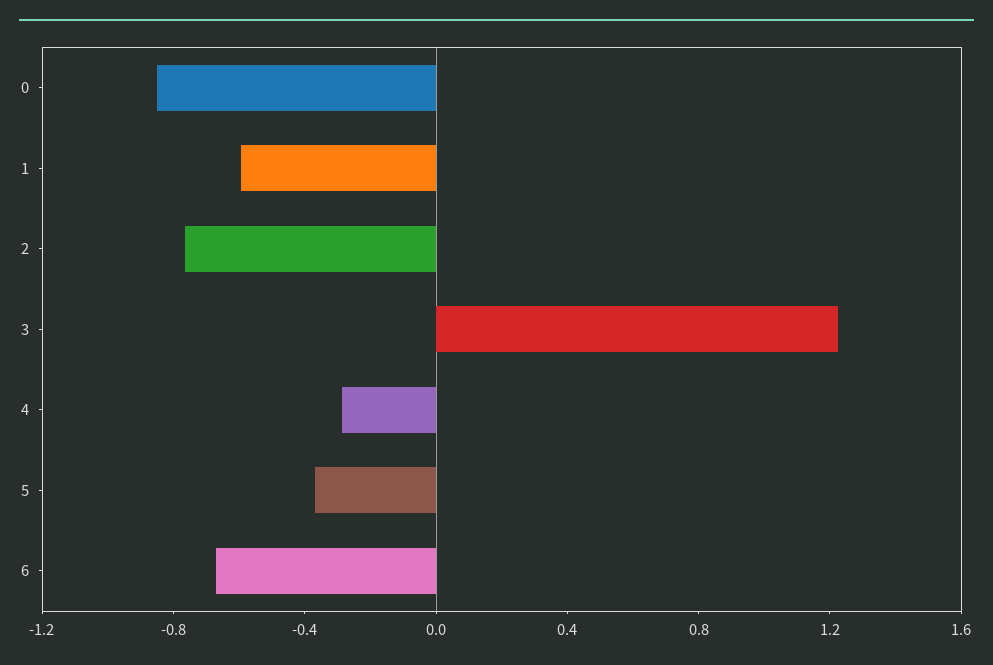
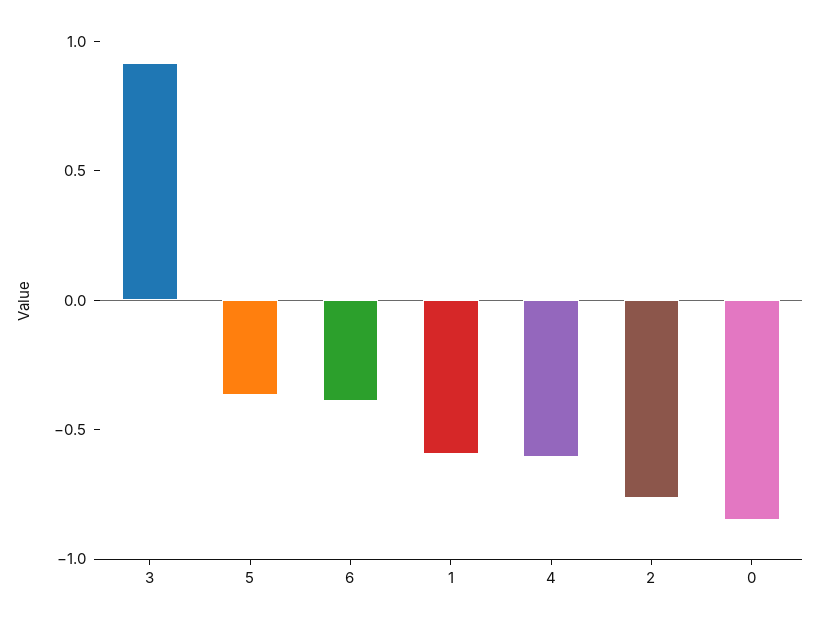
3: 1.2 -> 0.9
4: -0.3 -> -0.6
6: -0.7 -> -0.4

